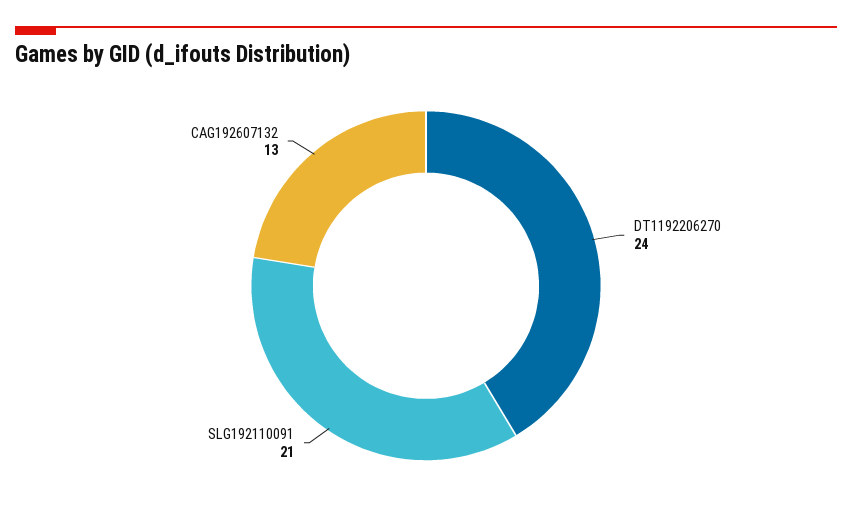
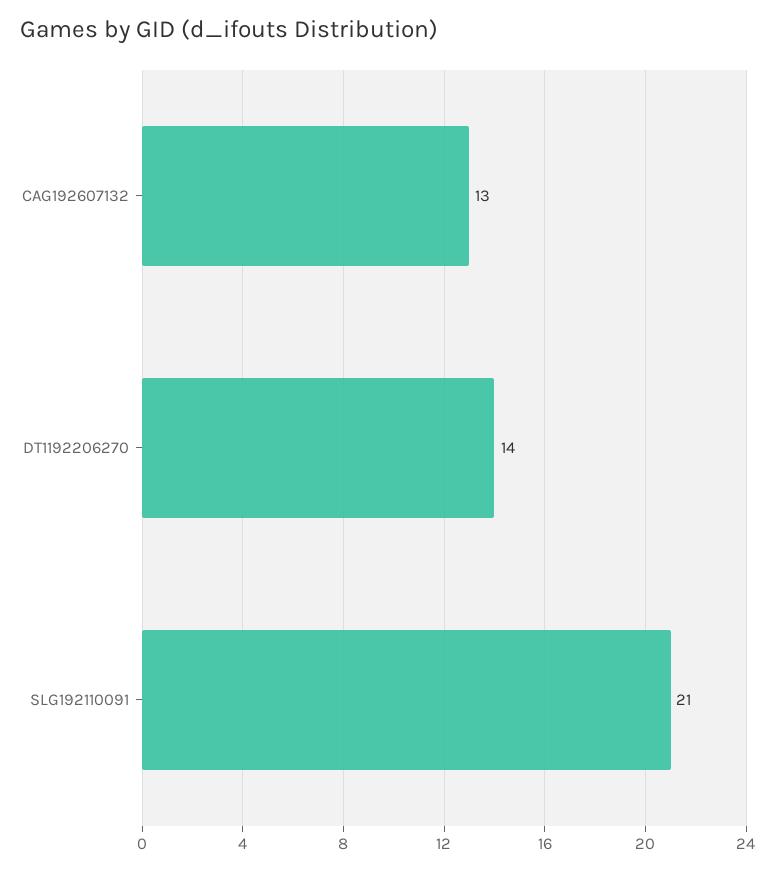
DT1192206270: 24 -> 14

